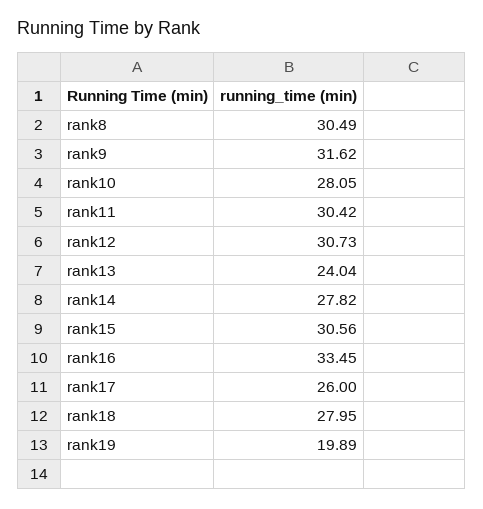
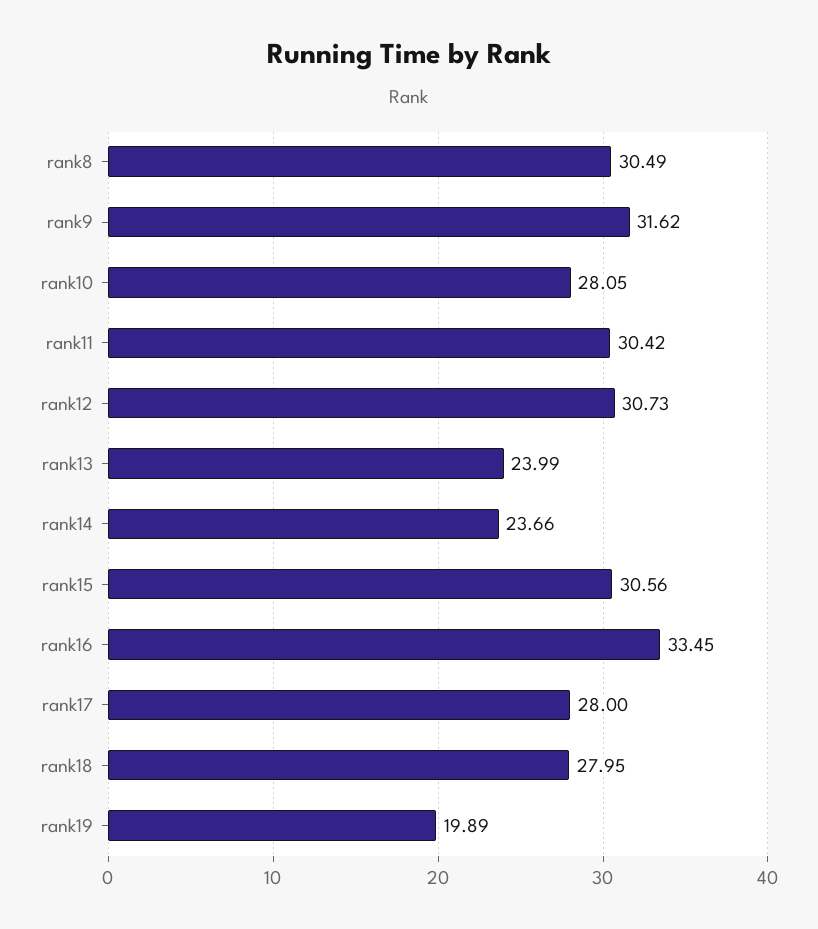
rank13: 24.04 -> 23.99
rank14: 27.82 -> 23.66
rank17: 26 -> 28

